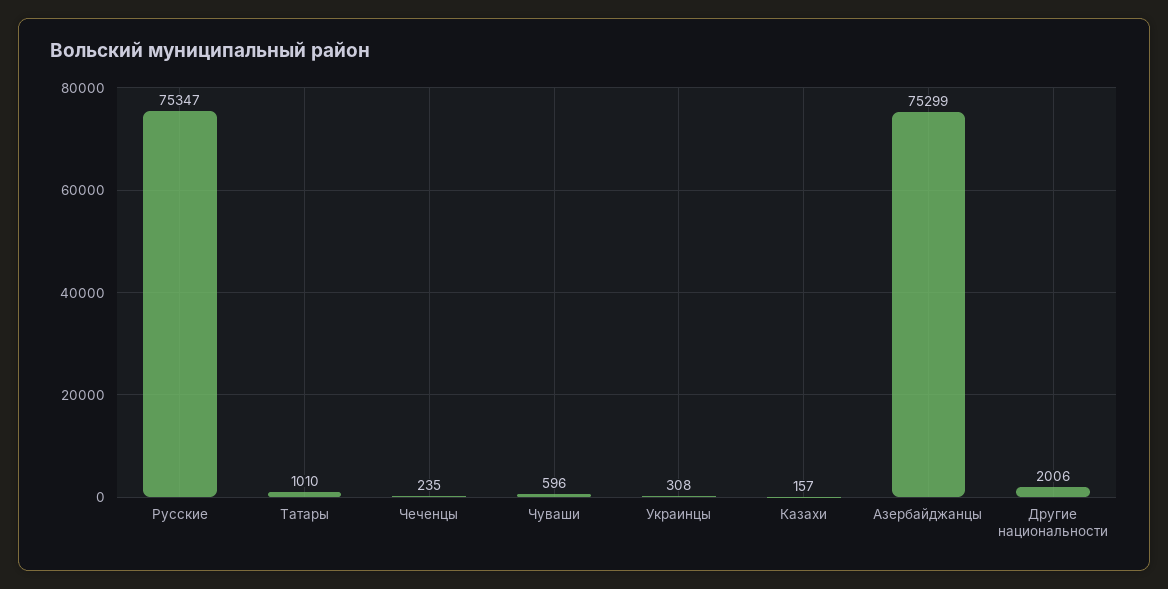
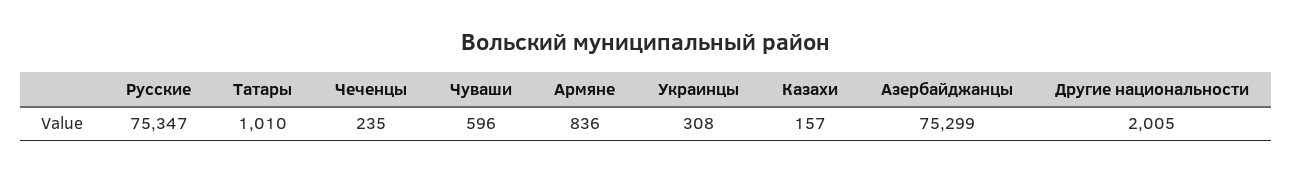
Другие национальности: 2006 -> 2005
Армяне: none -> 836

